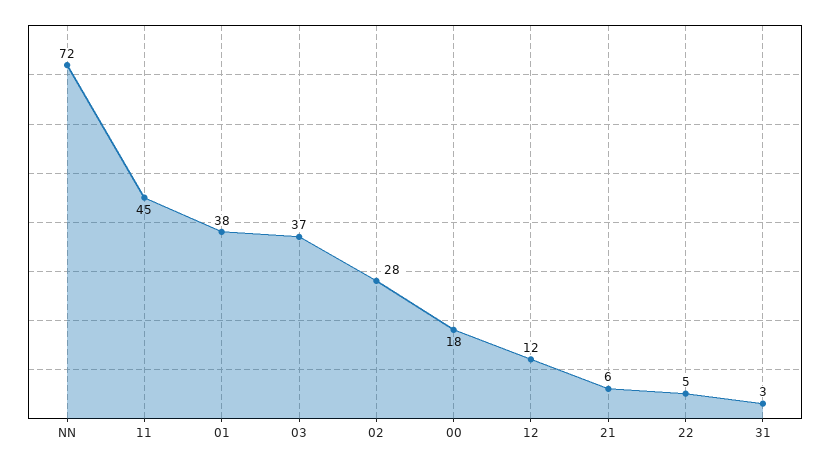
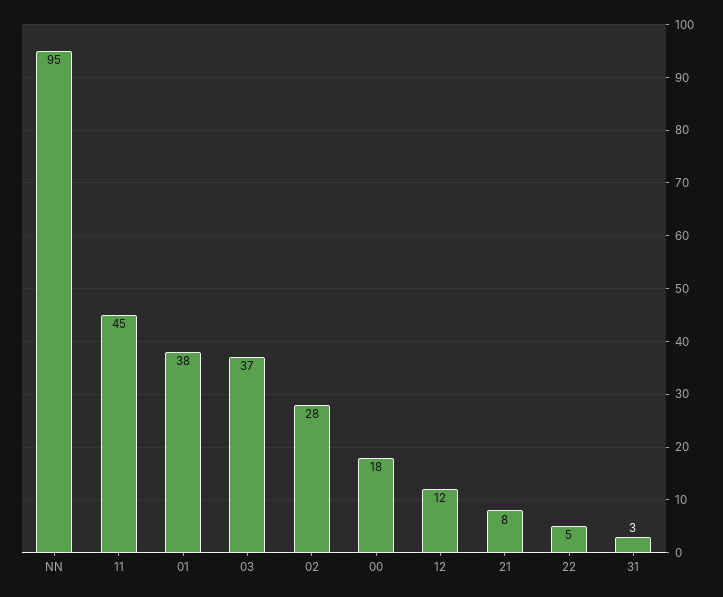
NN: 72 -> 95
21: 6 -> 8

